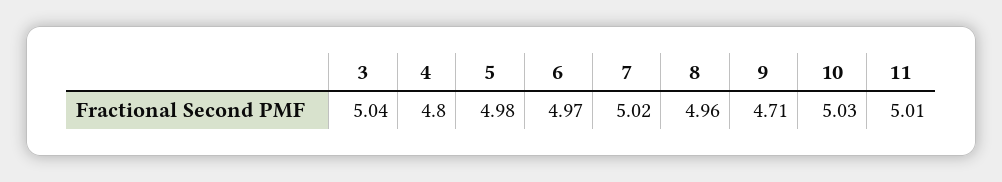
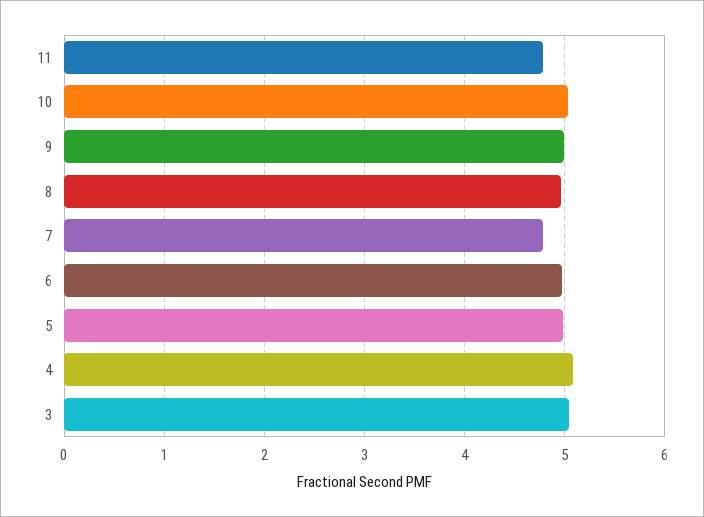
4: 4.8 -> 5.1
7: 5.02 -> 4.8
9: 4.71 -> 5
11: 5.01 -> 4.8

